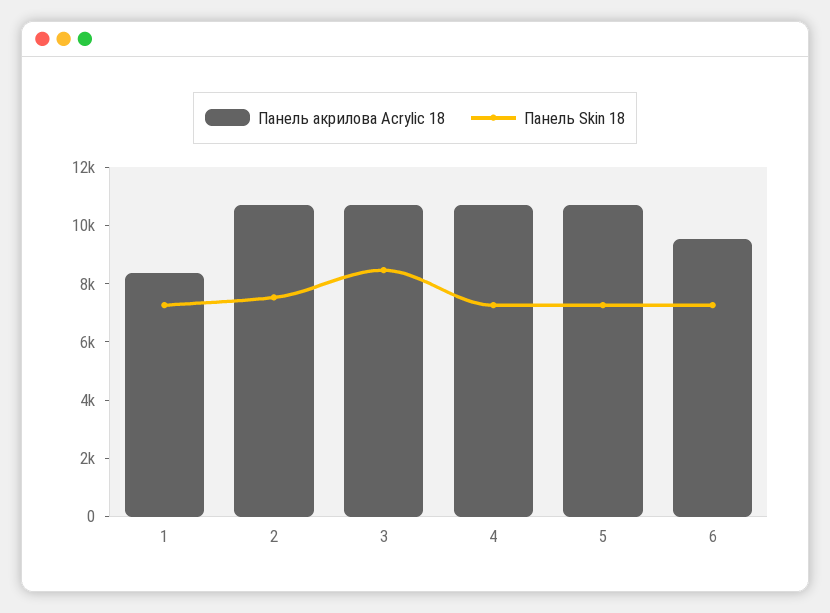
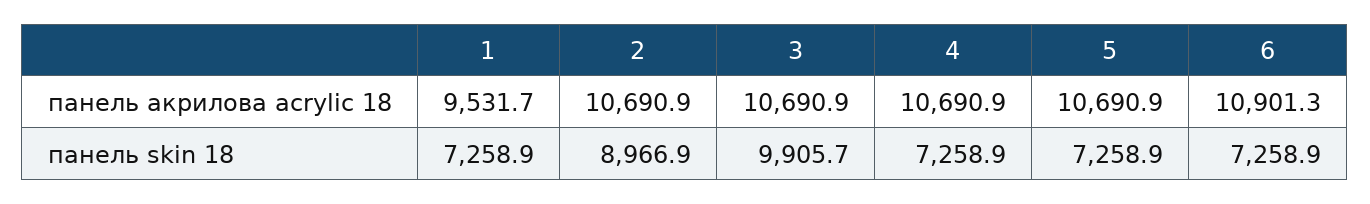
Панель акрилова Acrylic 18, 1: 8500 -> 9531.7
Панель Skin 18, 2: 7500 -> 8966.9
Панель Skin 18, 3: 8500 -> 9905.7
Панель акрилова Acrylic 18, 6: 9500 -> 10901.3

